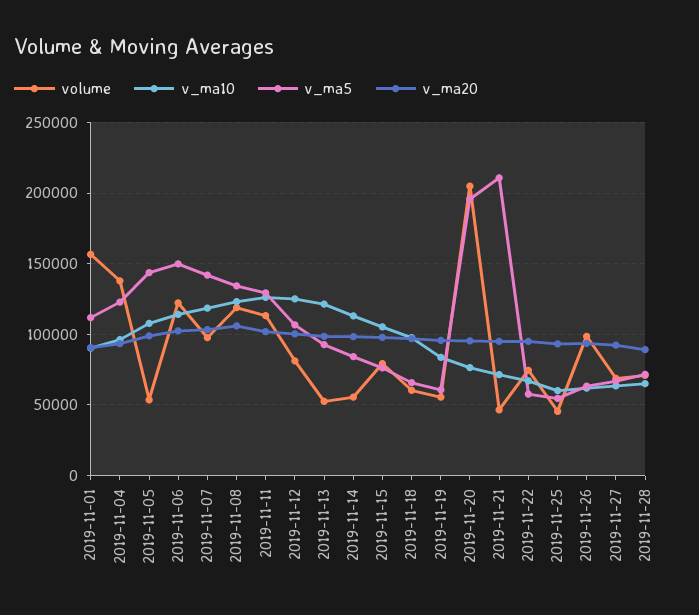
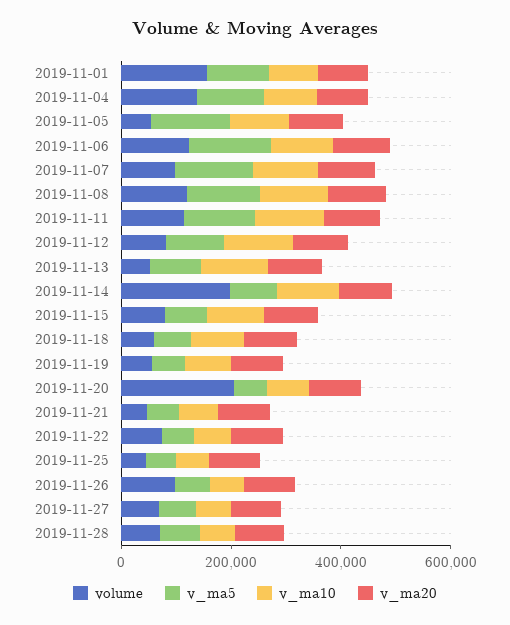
volume, 2019-11-14: 55000 -> 200000
v_ma5, 2019-11-20: 195000 -> 50000
v_ma5, 2019-11-21: 210000 -> 50000

